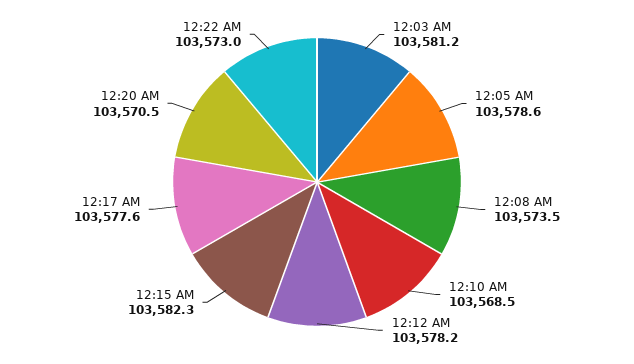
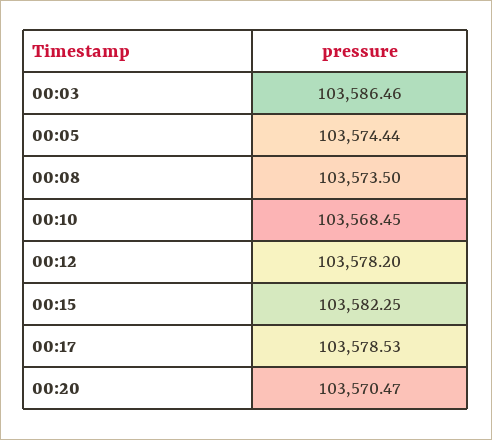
12:03 AM: 103581.2 -> 103586.46
12:05 AM: 103578.6 -> 103574.44
12:17 AM: 103577.6 -> 103578.53
12:22 AM: 103573 -> none

